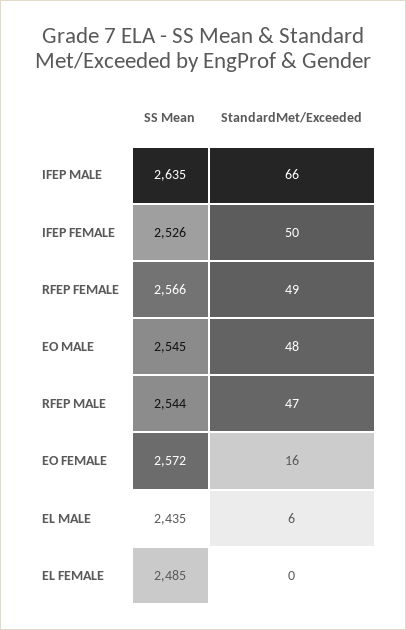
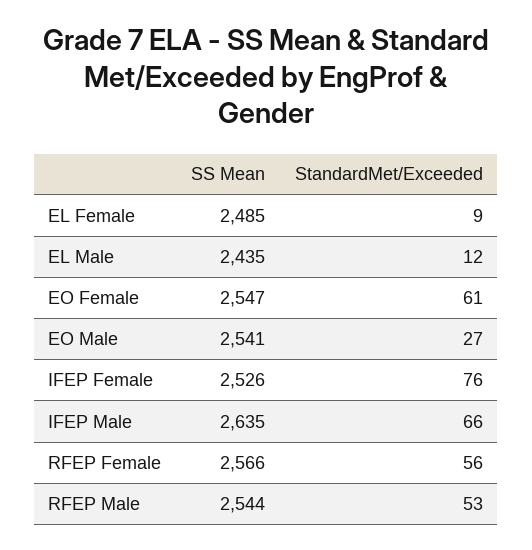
StandardMet/Exceeded, IFEP FEMALE: 50 -> 76
StandardMet/Exceeded, RFEP FEMALE: 49 -> 56
SS Mean, EO MALE: 2545 -> 2541
StandardMet/Exceeded, EO MALE: 48 -> 27
StandardMet/Exceeded, RFEP MALE: 47 -> 53
SS Mean, EO FEMALE: 2572 -> 2547
StandardMet/Exceeded, EO FEMALE: 16 -> 61
StandardMet/Exceeded, EL MALE: 6 -> 12
StandardMet/Exceeded, EL FEMALE: 0 -> 9

